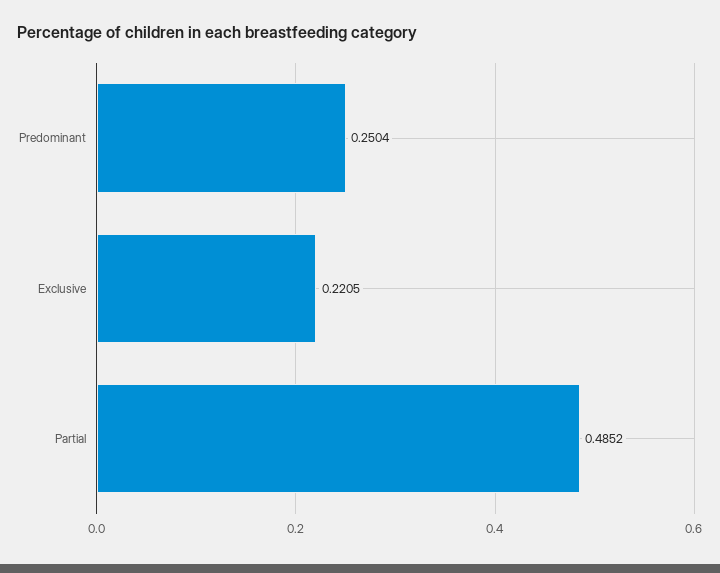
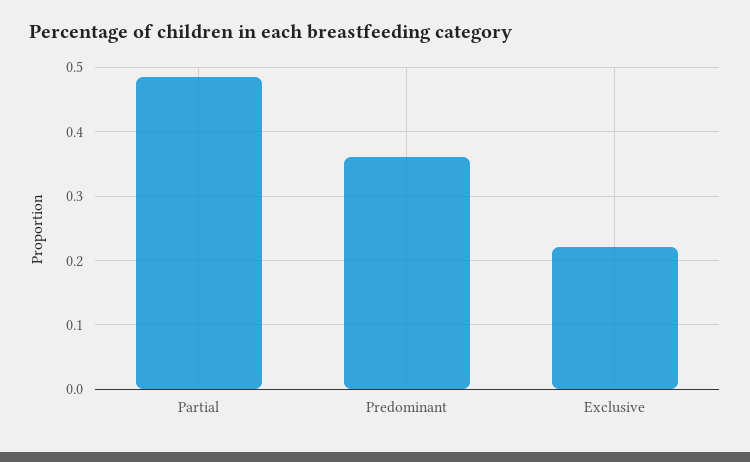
Predominant: 0.2504 -> 0.36

